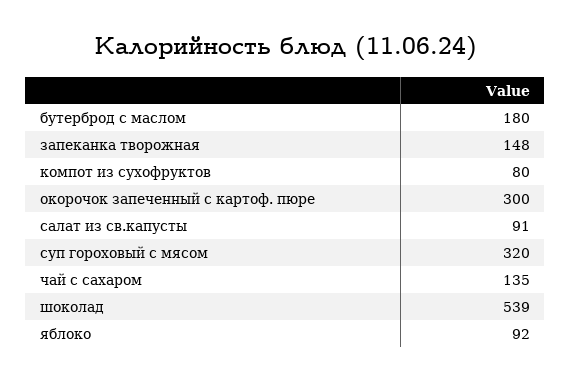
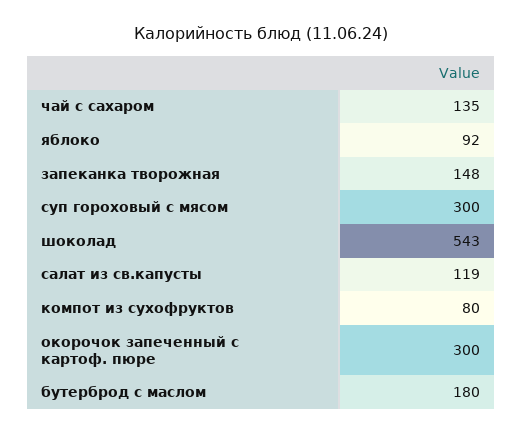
салат из св.капусты: 91 -> 119
суп гороховый с мясом: 320 -> 300
шоколад: 539 -> 543

